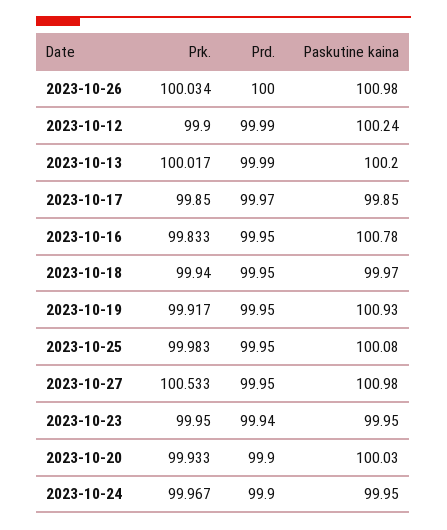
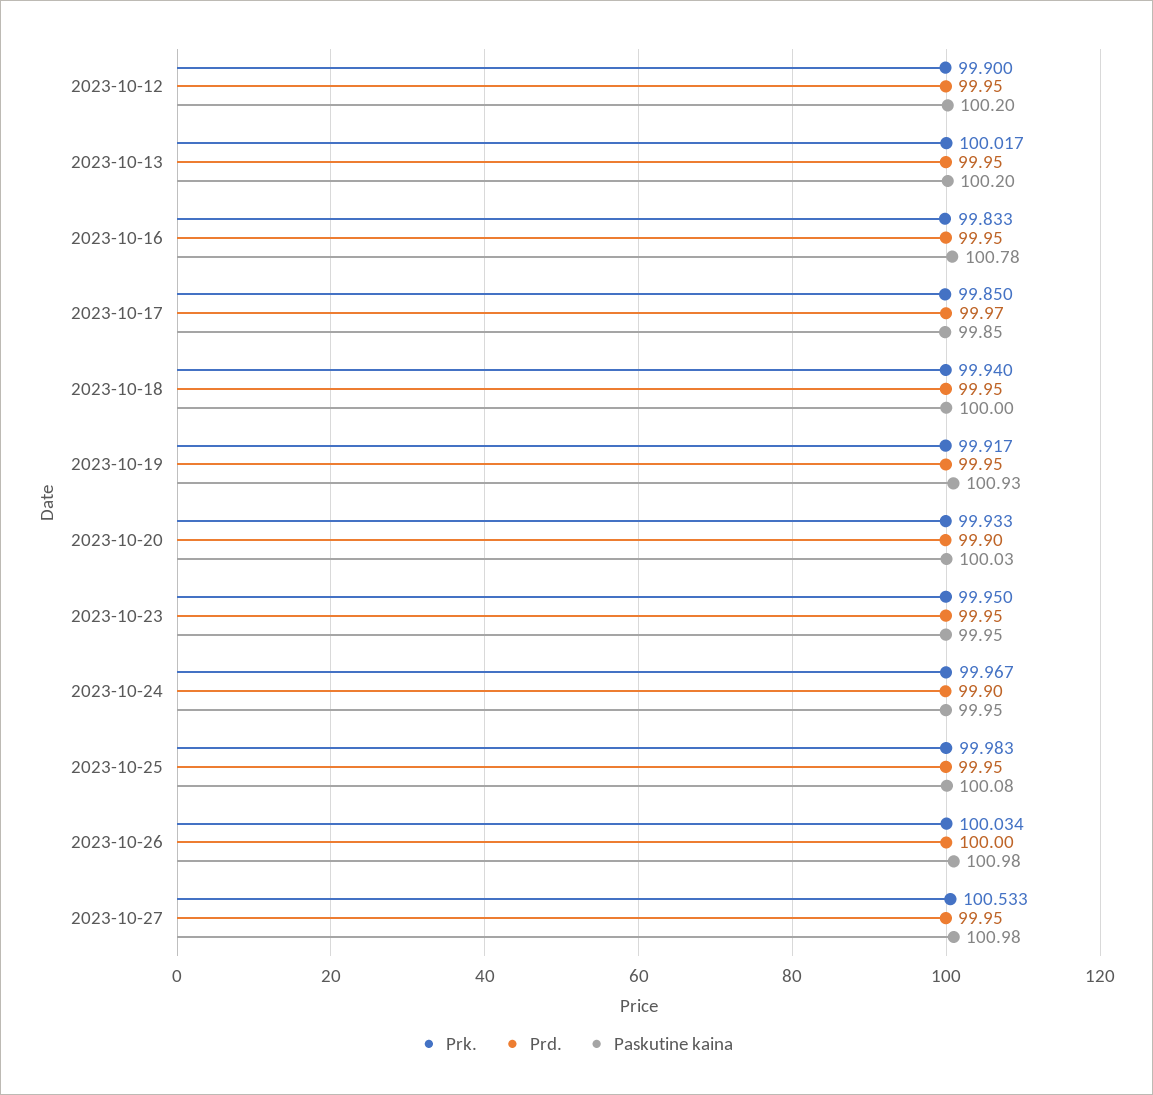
Prd., 2023-10-12: 99.99 -> 99.95
Paskutine kaina, 2023-10-12: 100.24 -> 100.2
Prd., 2023-10-13: 99.99 -> 99.95
Paskutine kaina, 2023-10-18: 99.97 -> 100
Prd., 2023-10-23: 99.94 -> 99.95

